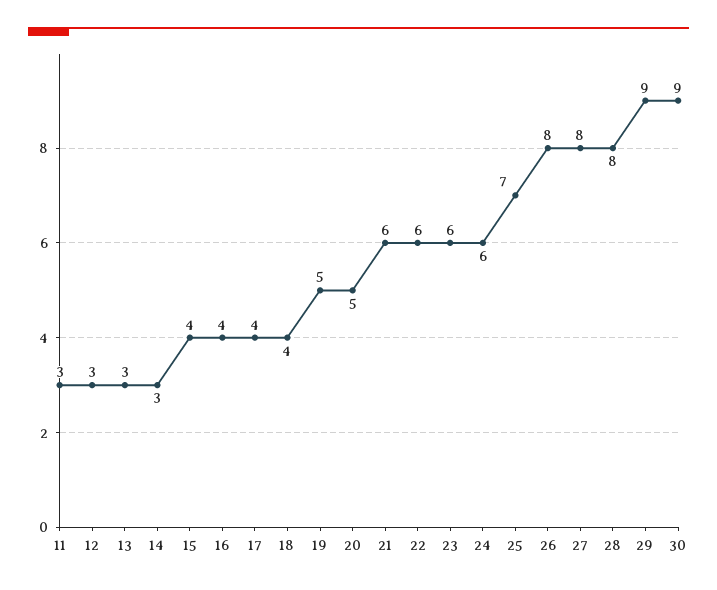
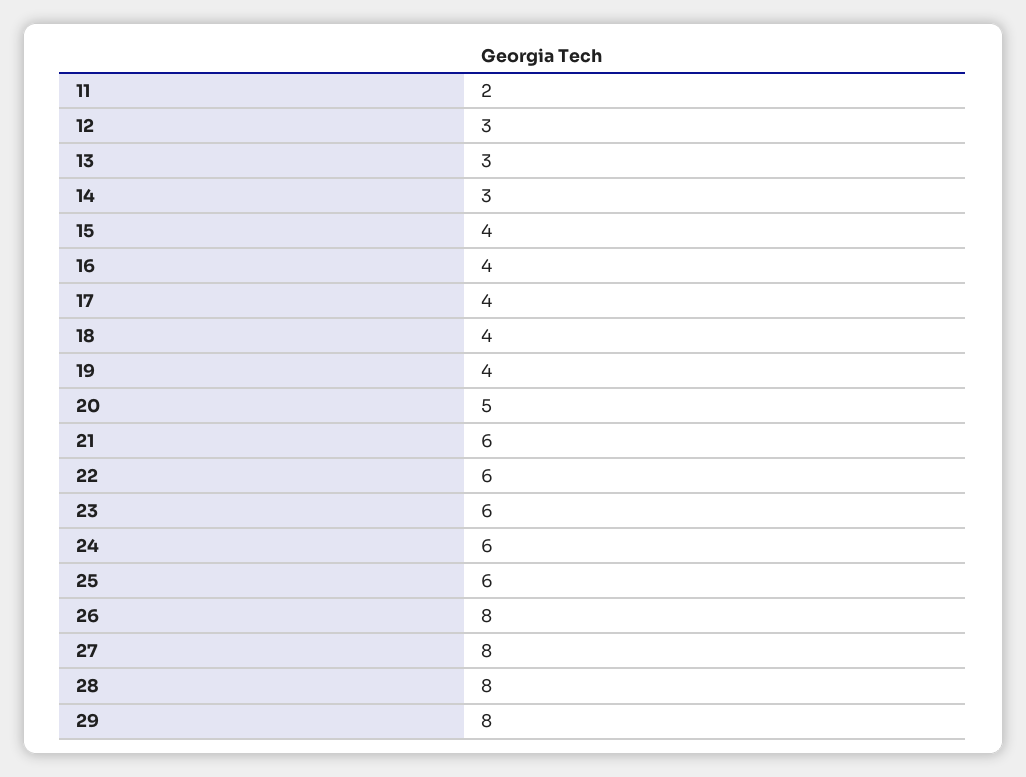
11: 3 -> 2
19: 5 -> 4
25: 7 -> 6
29: 9 -> 8
30: 9 -> none

